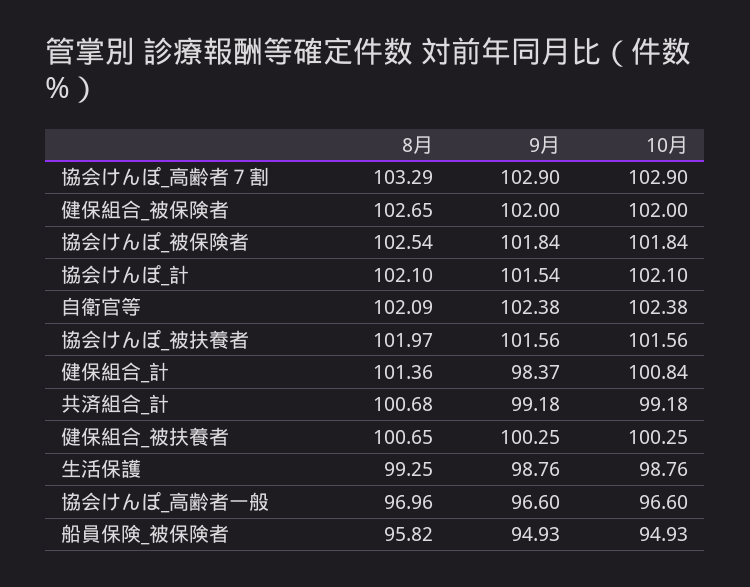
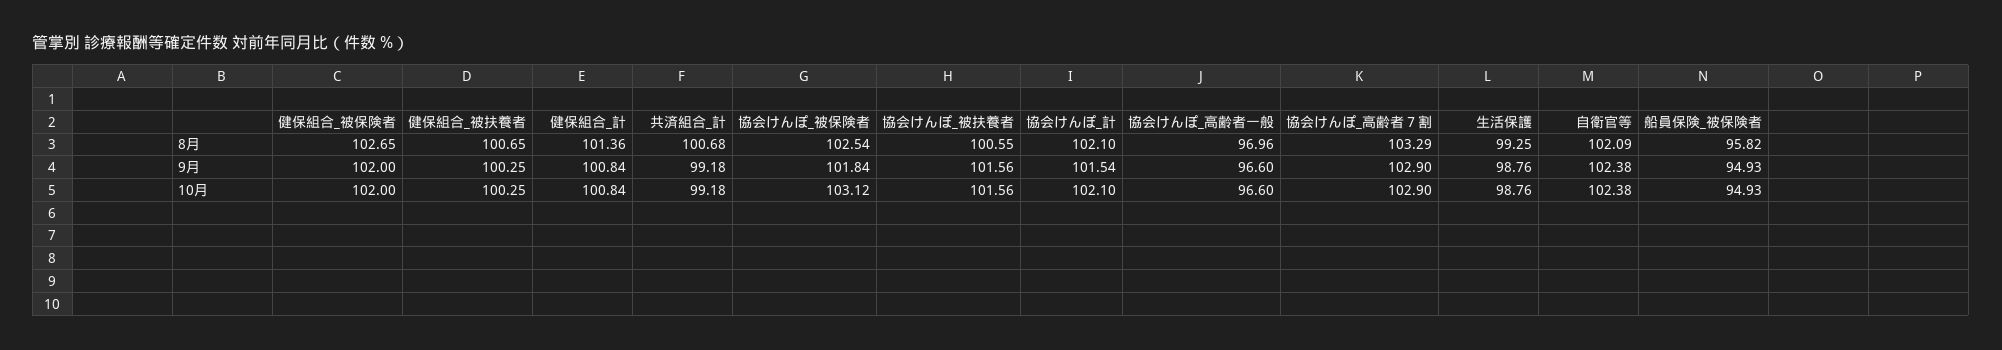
10月, 協会けんぽ_被保険者: 101.84 -> 103.12
8月, 協会けんぽ_被扶養者: 101.97 -> 100.55
9月, 健保組合_計: 98.37 -> 100.84

